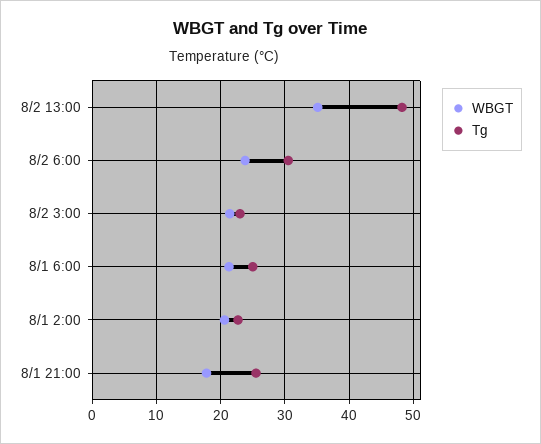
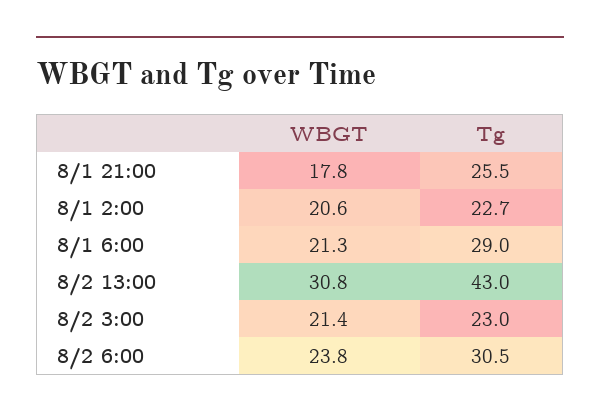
WBGT, 8/2 13:00: 35 -> 30.8
Tg, 8/2 13:00: 48 -> 43
Tg, 8/1 6:00: 25 -> 29

